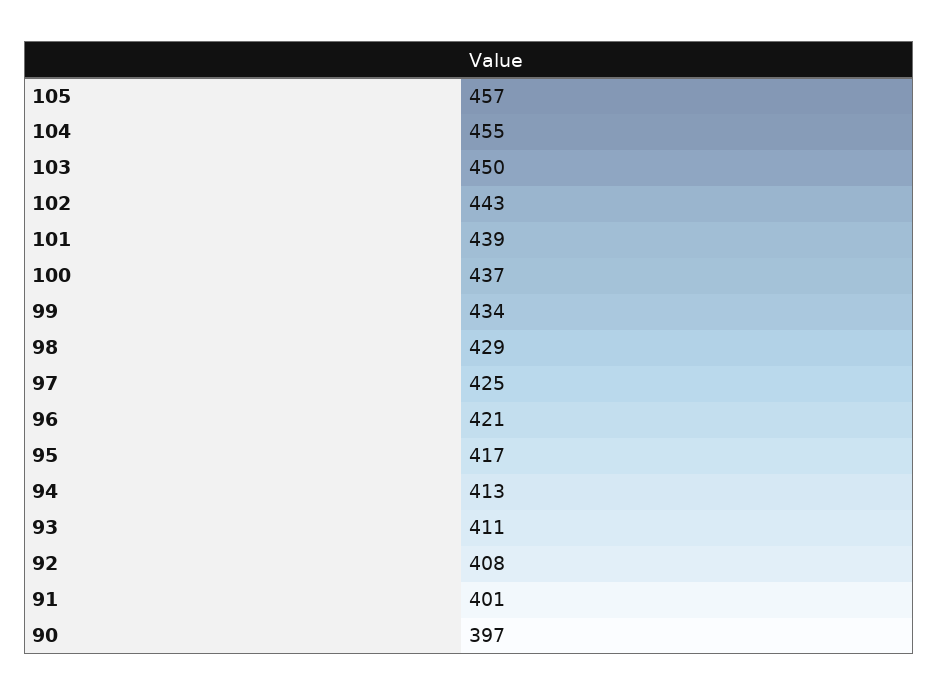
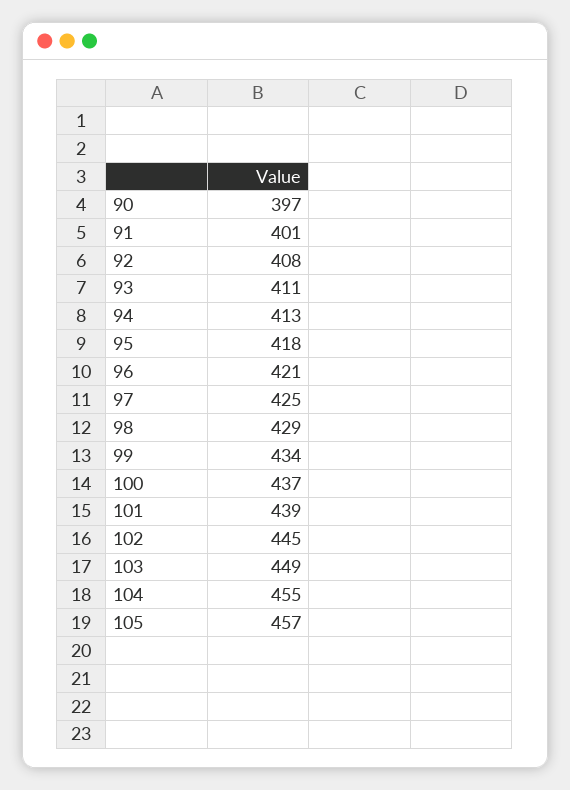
103: 450 -> 449
102: 443 -> 445
95: 417 -> 418

